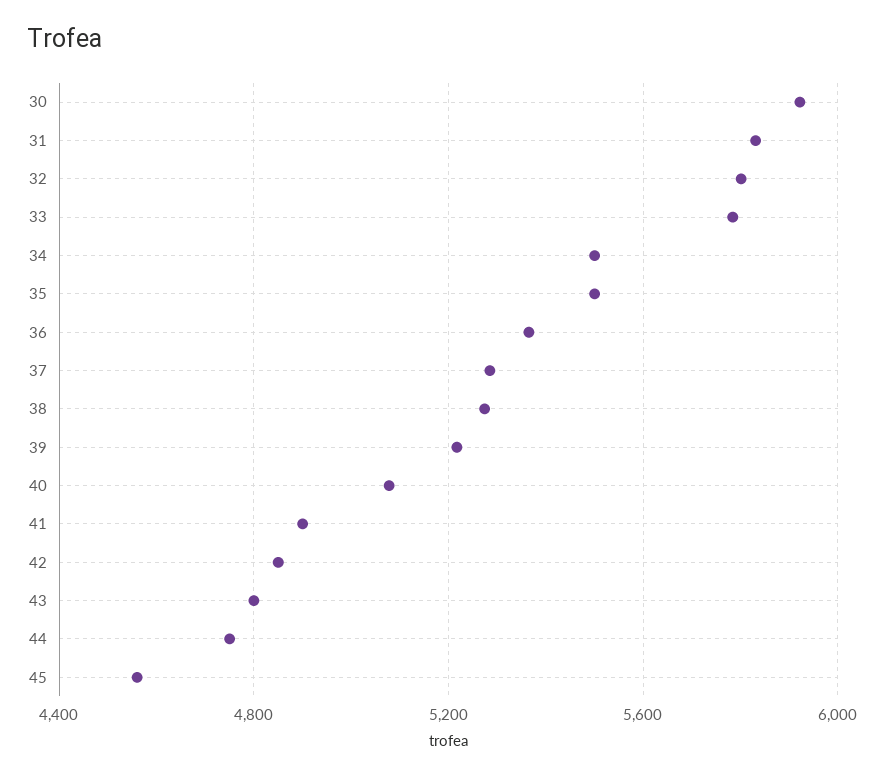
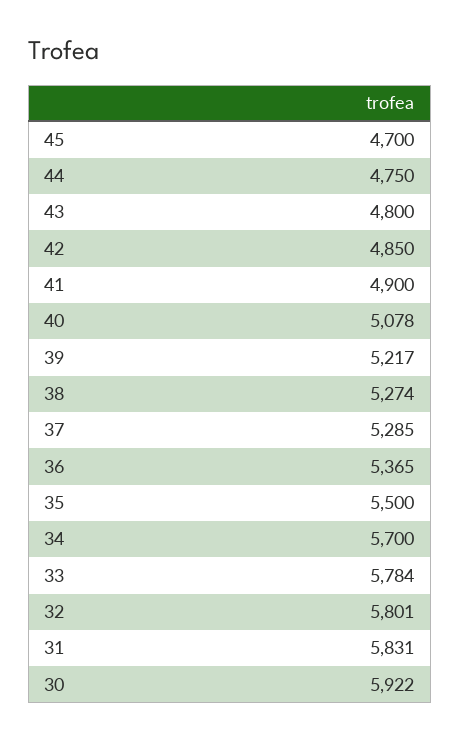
34: 5500 -> 5700
45: 4550 -> 4700

